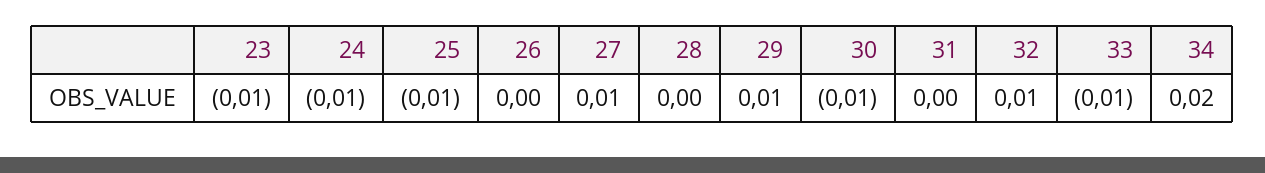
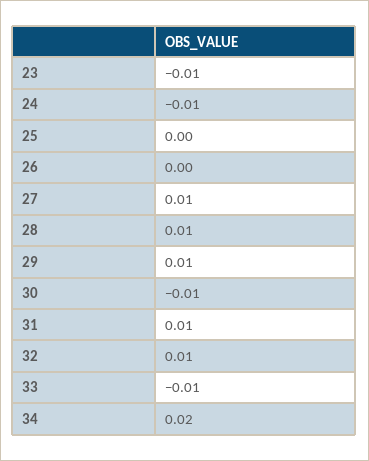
25: -0.01 -> 0
28: 0 -> 0.01
31: 0 -> 0.01

